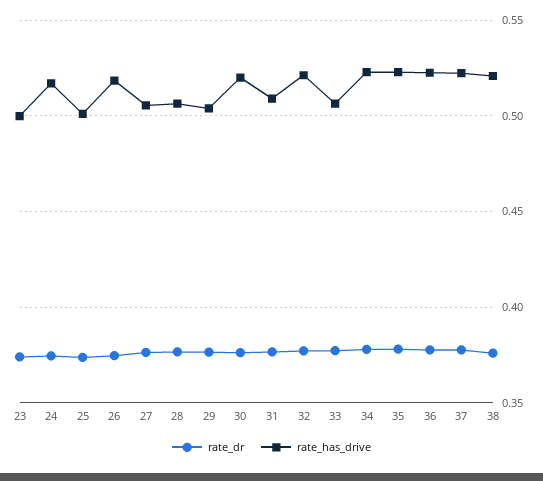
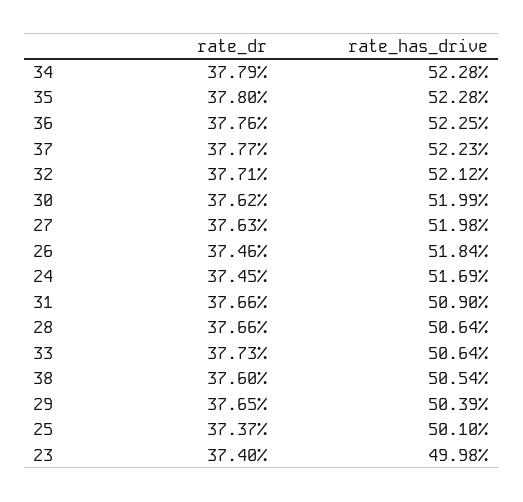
rate_has_drive, 27: 0.505 -> 0.5198
rate_has_drive, 38: 0.52 -> 0.5054

